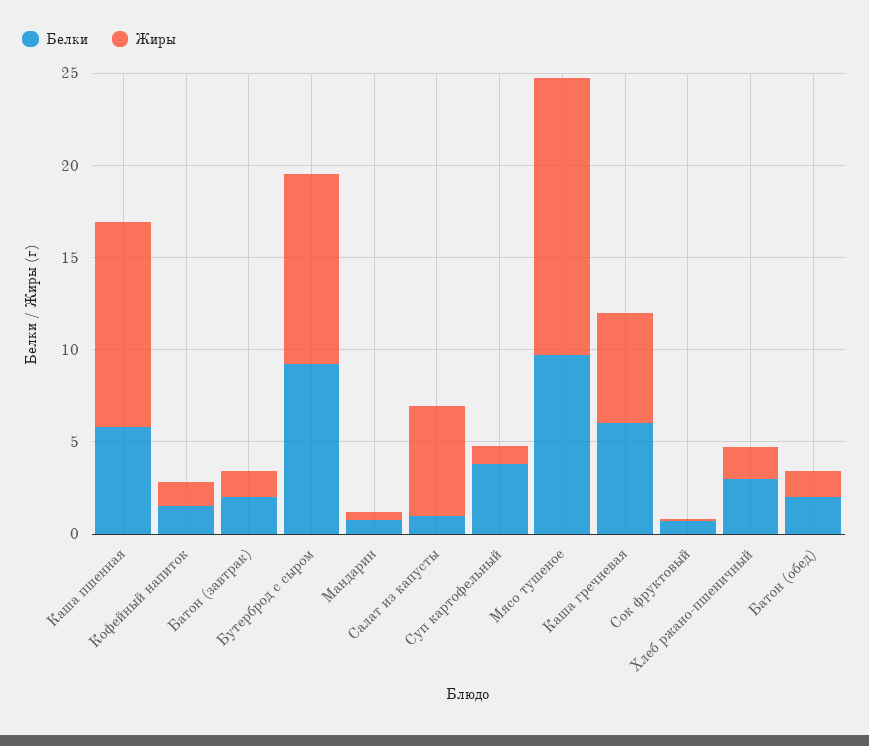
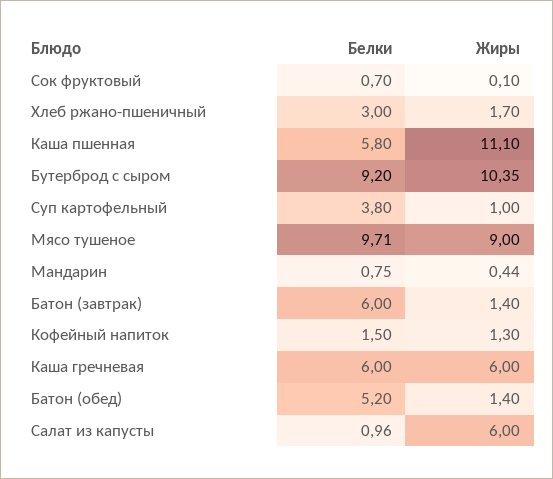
Белки, Батон (завтрак): 2 -> 6
Жиры, Мясо тушеное: 15 -> 9
Белки, Батон (обед): 2 -> 5.2

